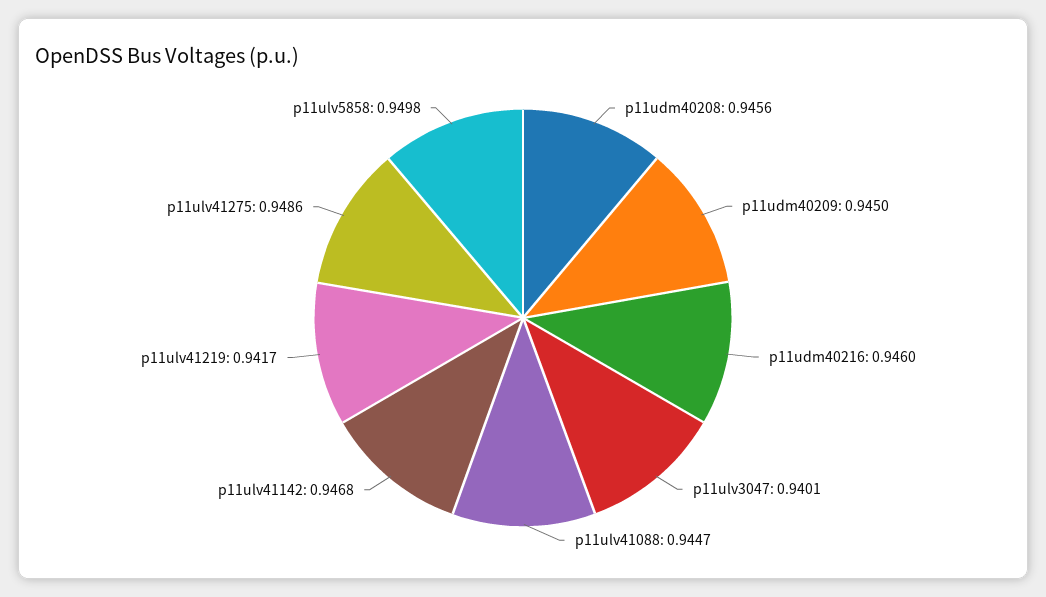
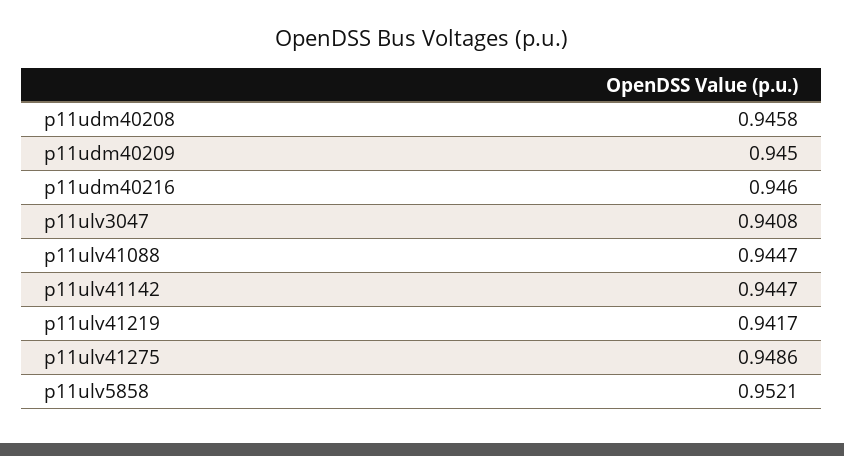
p11udm40208: 0.9456 -> 0.9458
p11ulv3047: 0.9401 -> 0.9408
p11ulv41142: 0.9468 -> 0.9447
p11ulv5858: 0.9498 -> 0.9521

